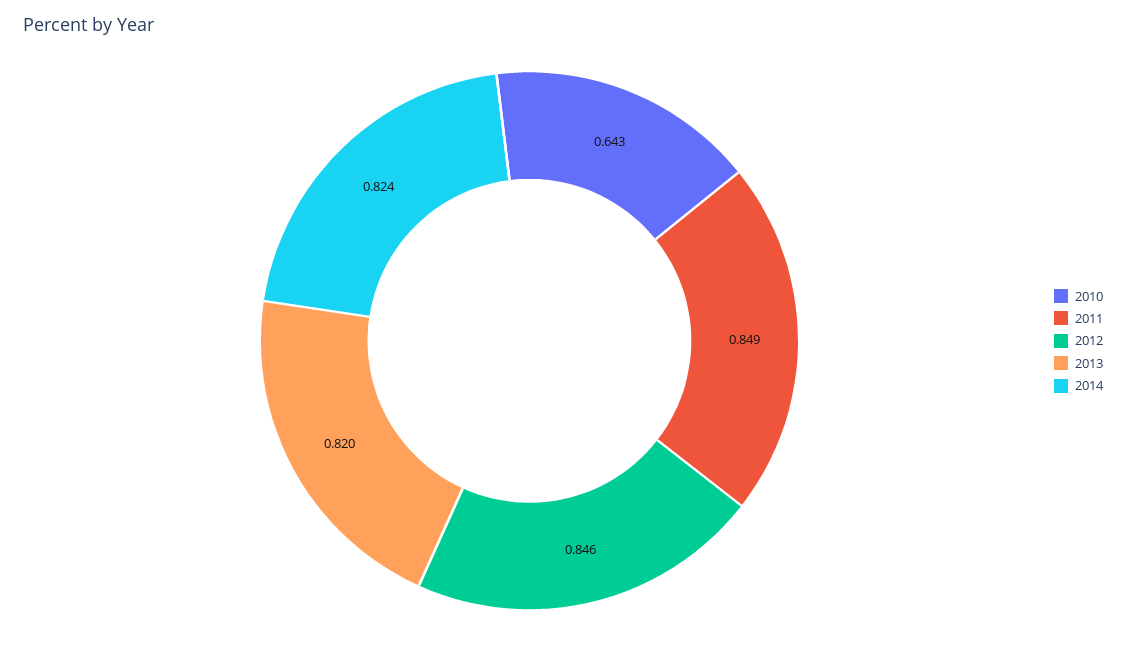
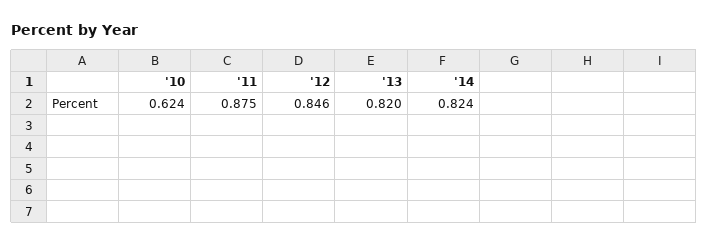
2010: 0.643 -> 0.624
2011: 0.849 -> 0.875

